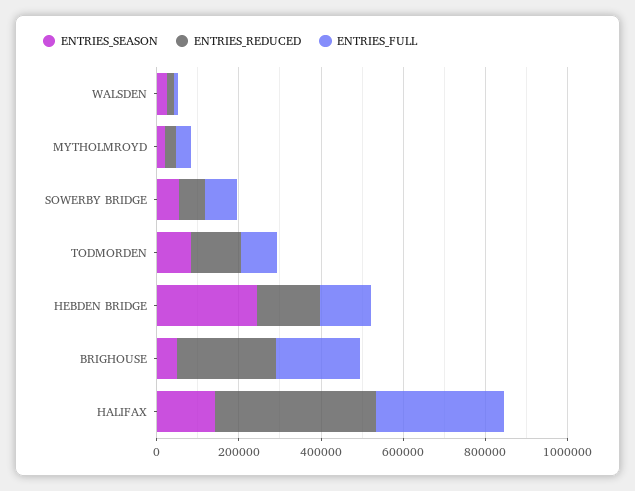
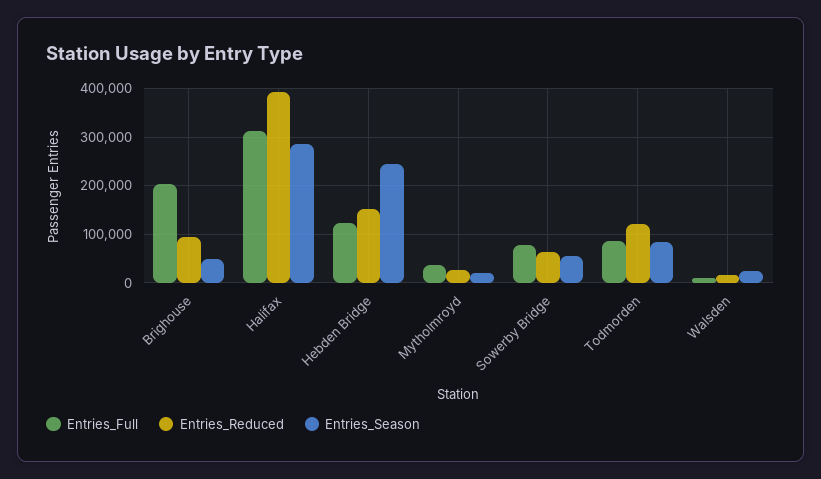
ENTRIES_REDUCED, BRIGHOUSE: 250000 -> 100000
ENTRIES_SEASON, HALIFAX: 150000 -> 280000

